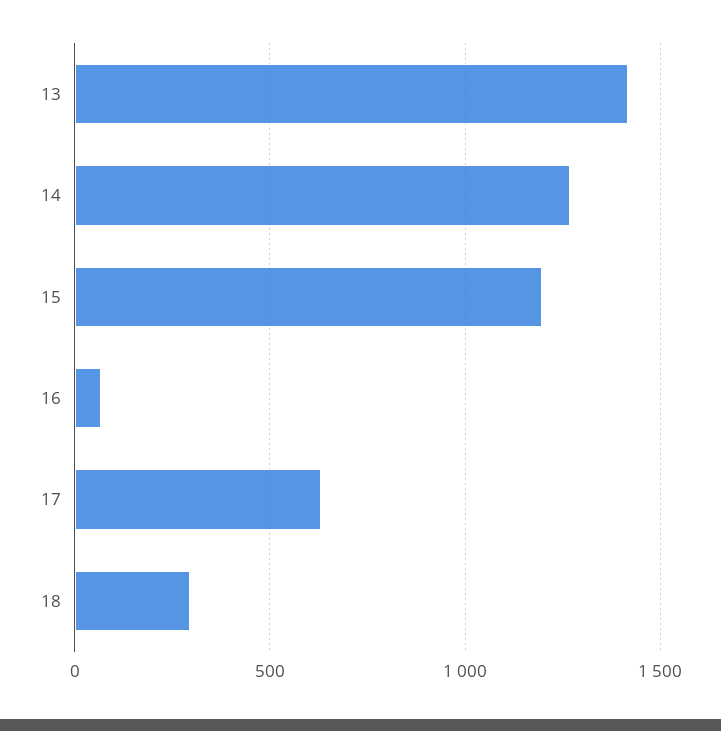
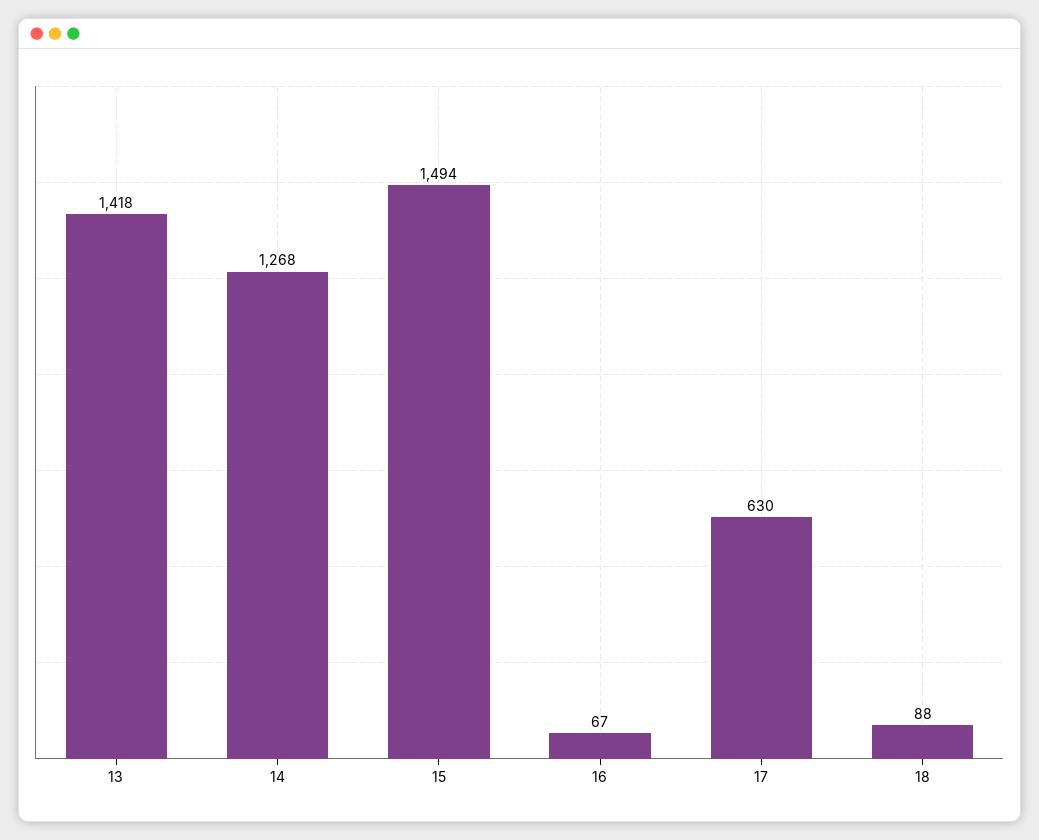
15: 1200 -> 1494
18: 300 -> 88

